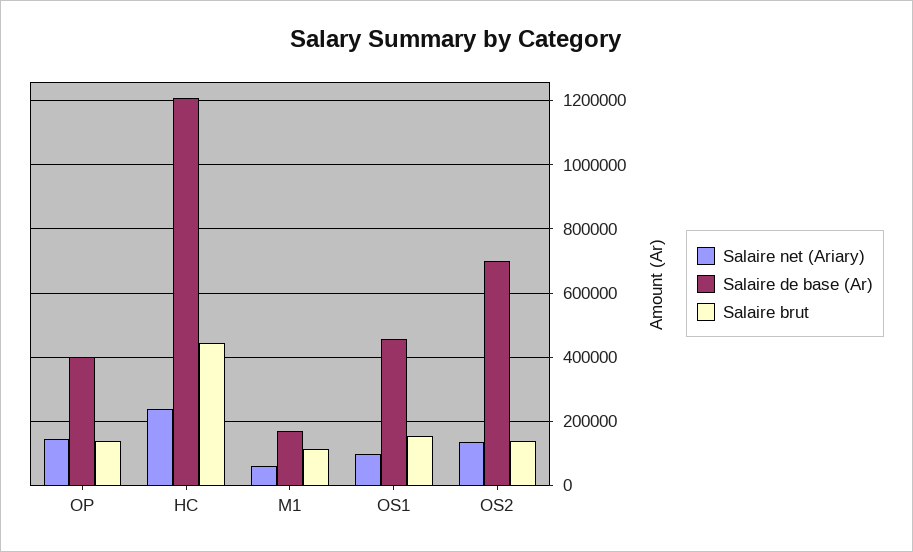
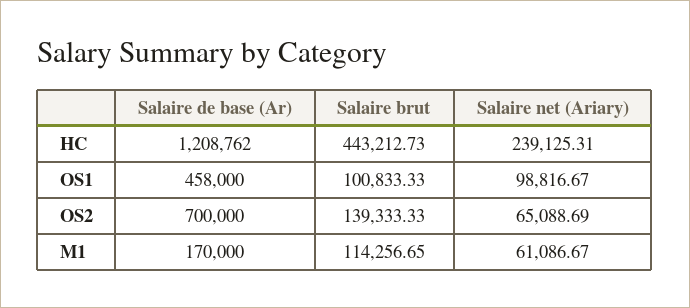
Salaire net (Ariary), OP: 140000 -> none
Salaire de base (Ar), OP: 400000 -> none
Salaire brut, OP: 140000 -> none
Salaire brut, OS1: 160000 -> 100833.33
Salaire net (Ariary), OS2: 140000 -> 65088.69

